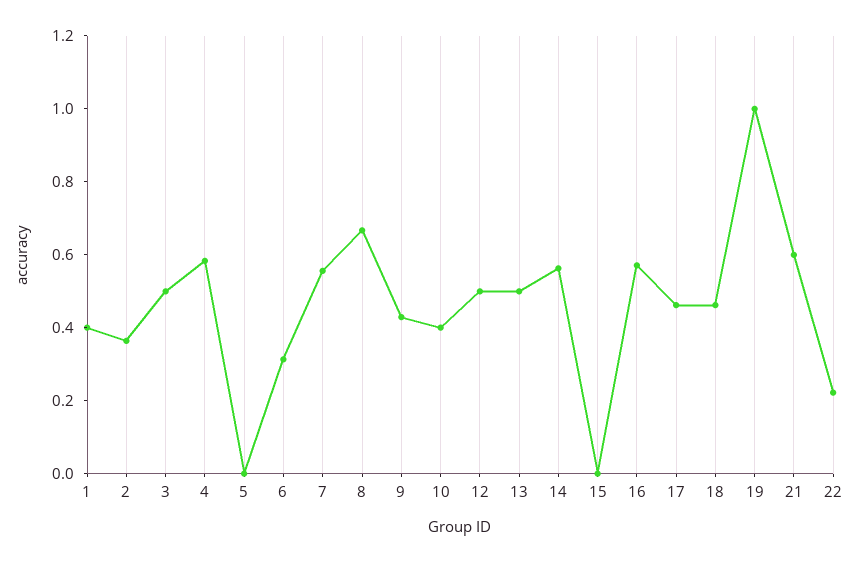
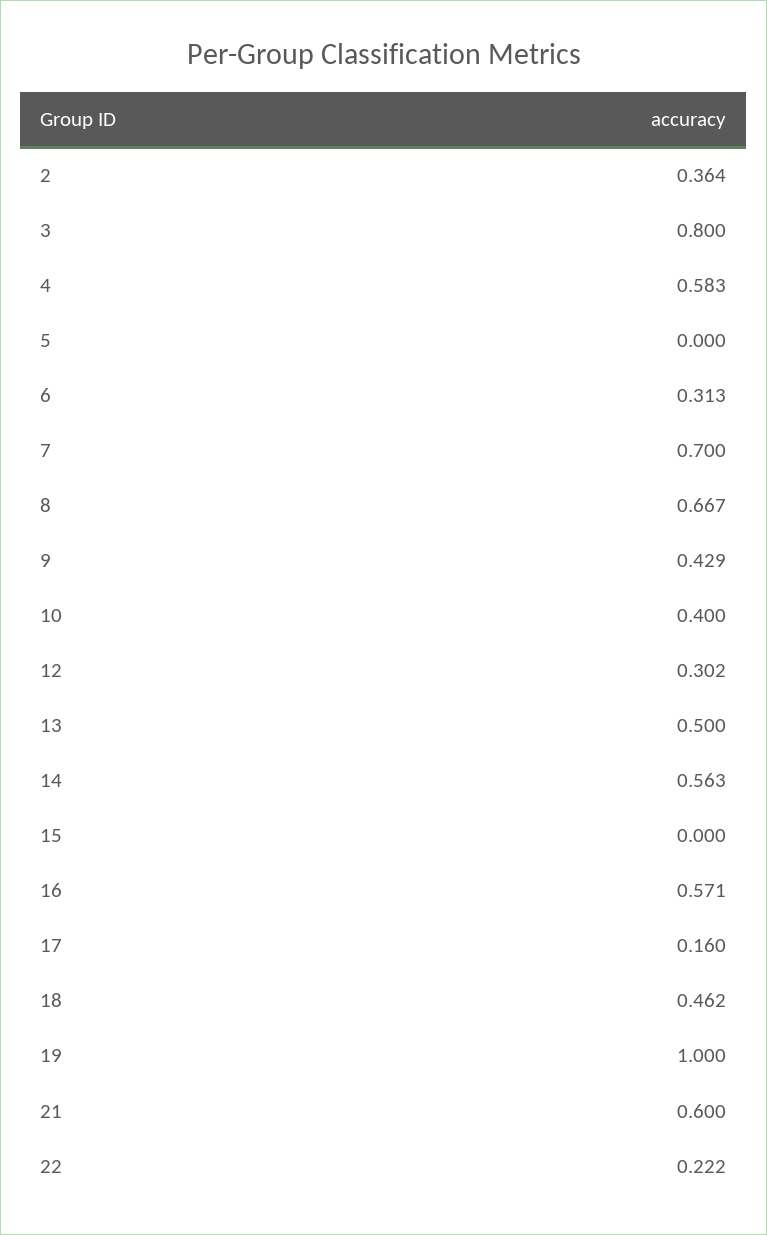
1: 0.4 -> none
3: 0.5 -> 0.8
7: 0.55 -> 0.7
12: 0.5 -> 0.302
17: 0.45 -> 0.16

